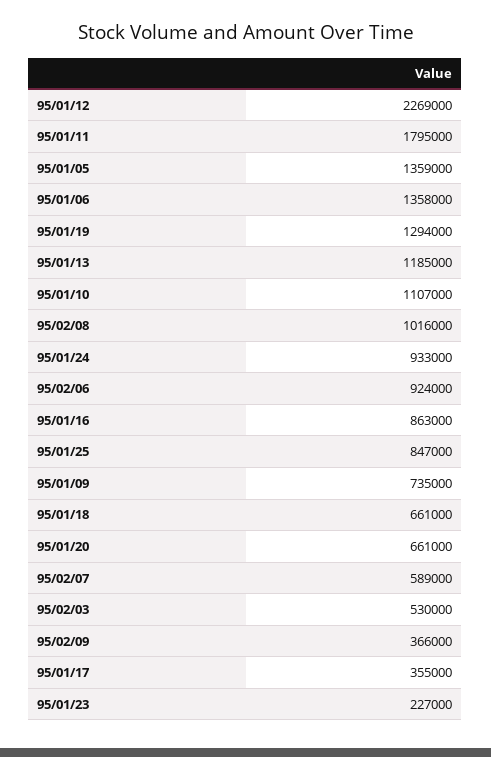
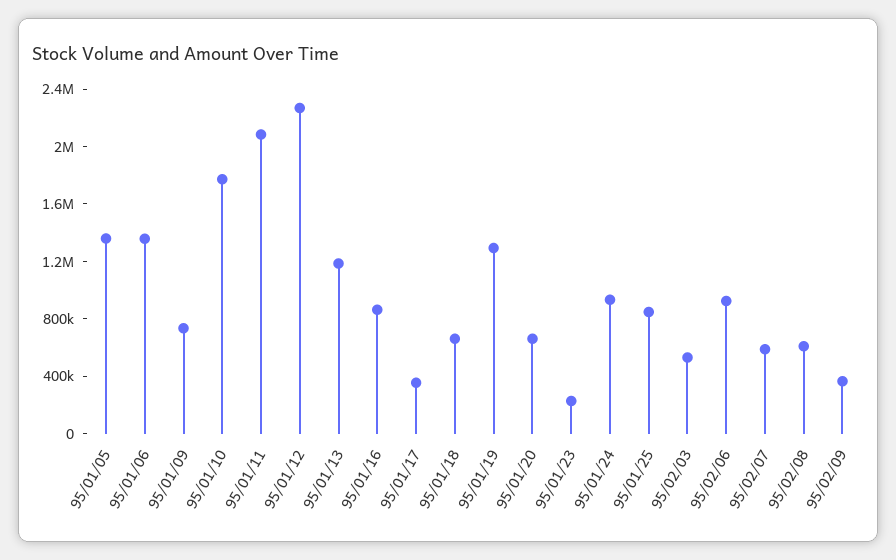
95/01/11: 1795000 -> 2100000
95/01/10: 1107000 -> 1800000
95/02/08: 1016000 -> 600000

